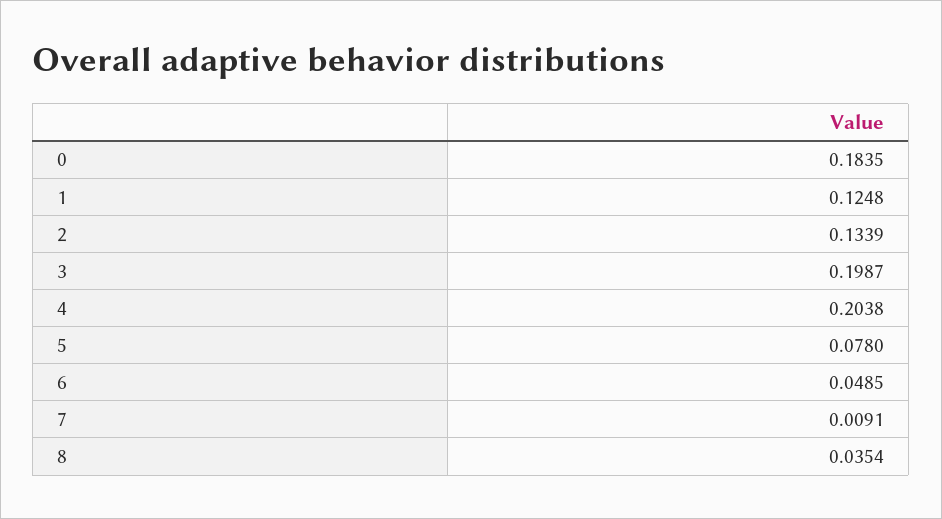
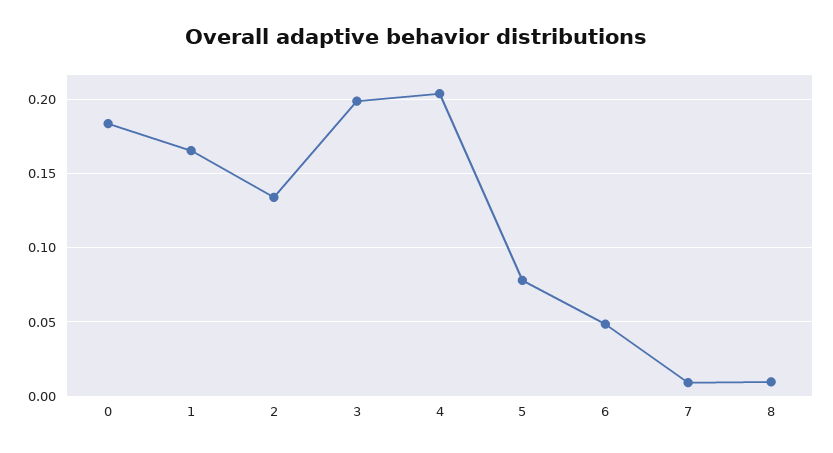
1: 0.1248 -> 0.165
8: 0.0354 -> 0.01

